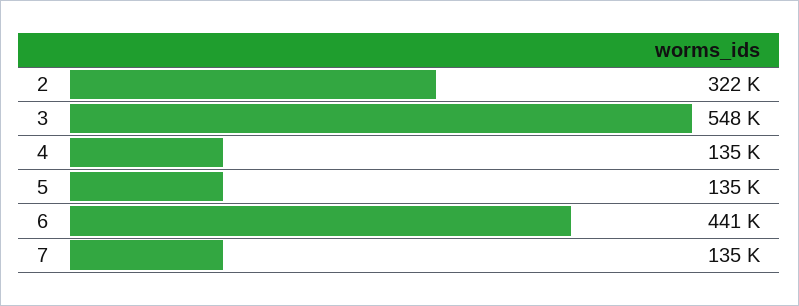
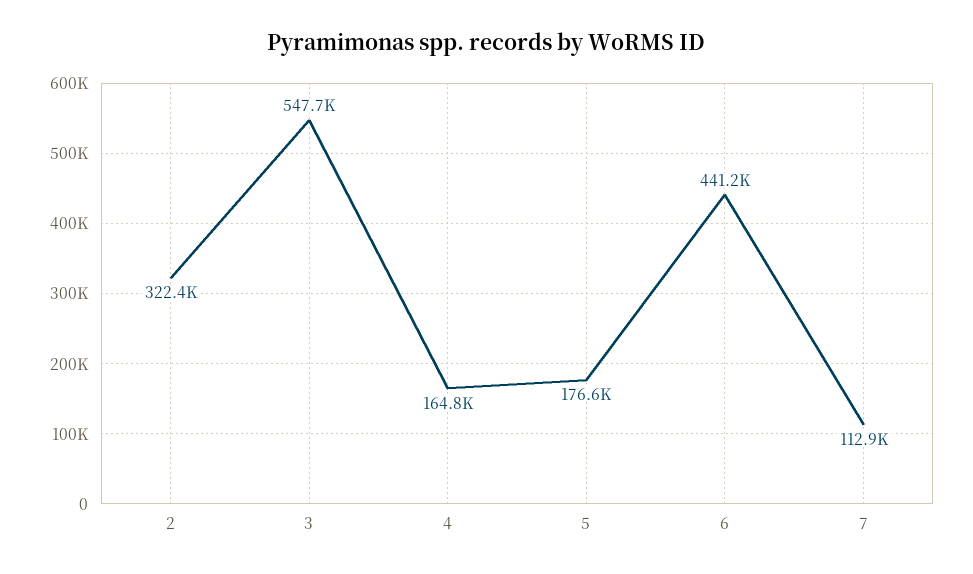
4: 135000 -> 164800
5: 135000 -> 176600
7: 135000 -> 112900

